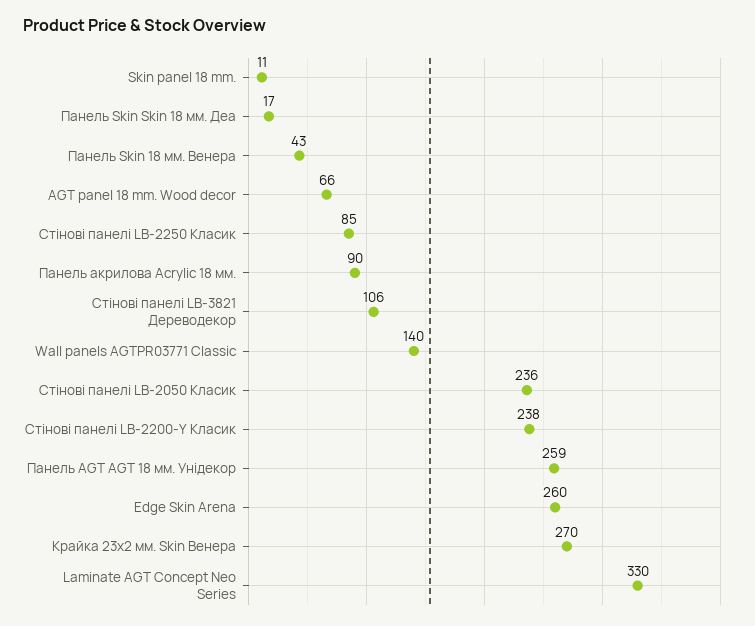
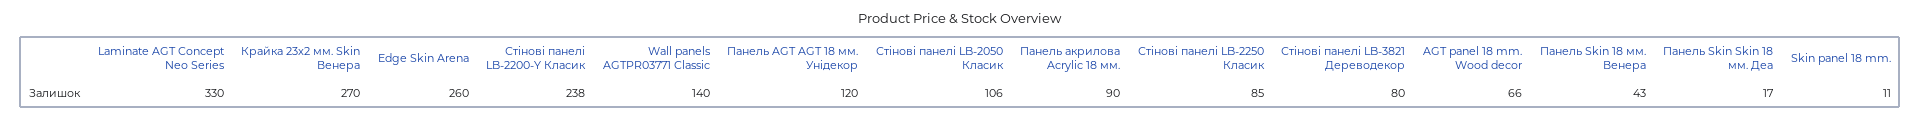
Стінові панелі LB-3821 Дереводекор: 106 -> 80
Стінові панелі LB-2050 Класик: 236 -> 106
Панель AGT AGT 18 мм. Унідекор: 259 -> 120

